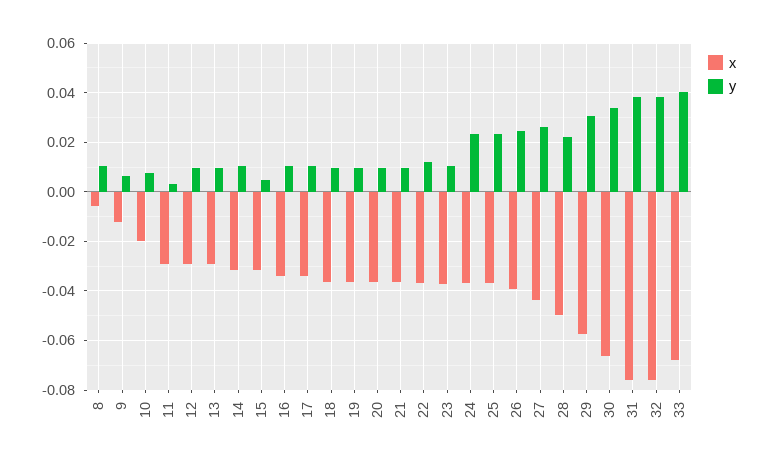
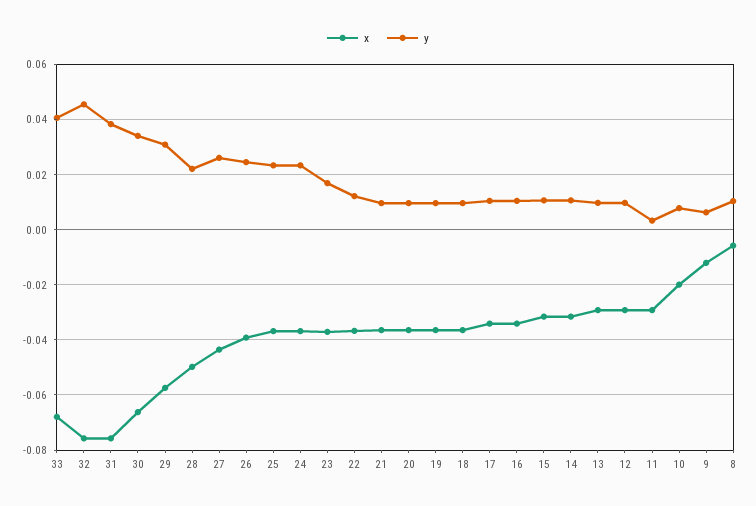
y, 15: 0.005 -> 0.01
y, 23: 0.01 -> 0.0175
y, 32: 0.0375 -> 0.045

